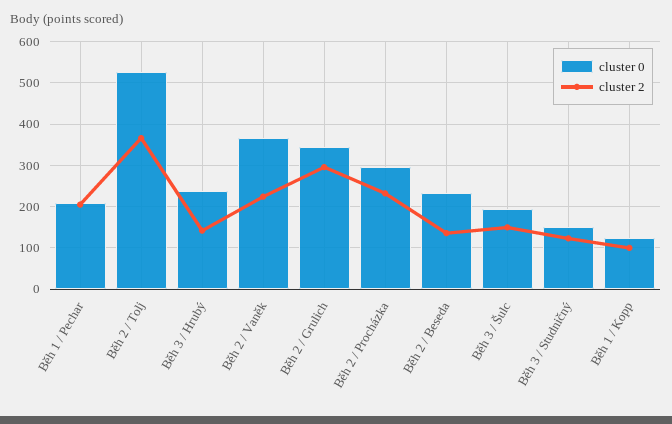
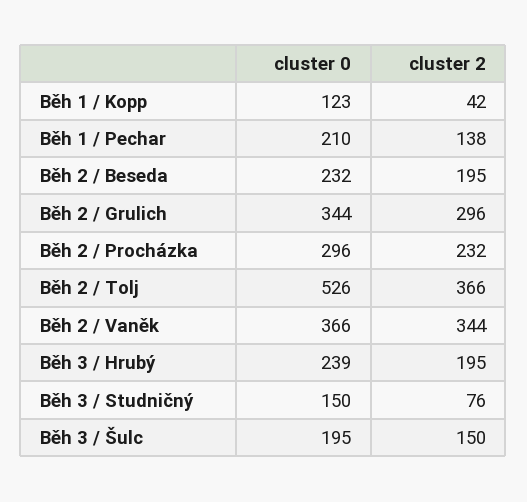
cluster 2, Běh 1 / Pechar: 200 -> 138
cluster 2, Běh 3 / Hrubý: 140 -> 195
cluster 2, Běh 2 / Vaněk: 220 -> 344
cluster 2, Běh 2 / Beseda: 140 -> 195
cluster 2, Běh 3 / Studničný: 120 -> 76
cluster 2, Běh 1 / Kopp: 100 -> 42

